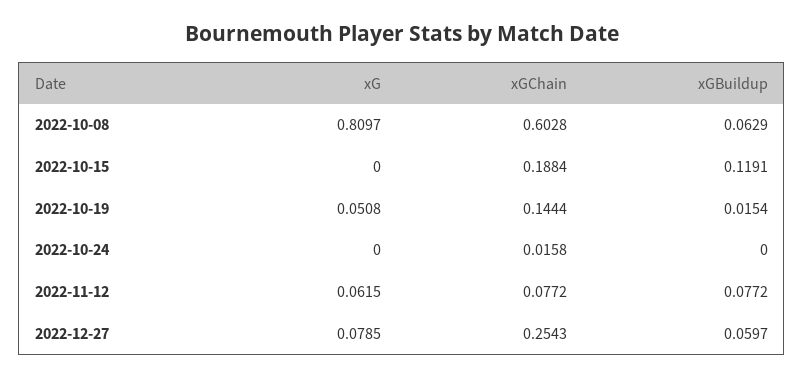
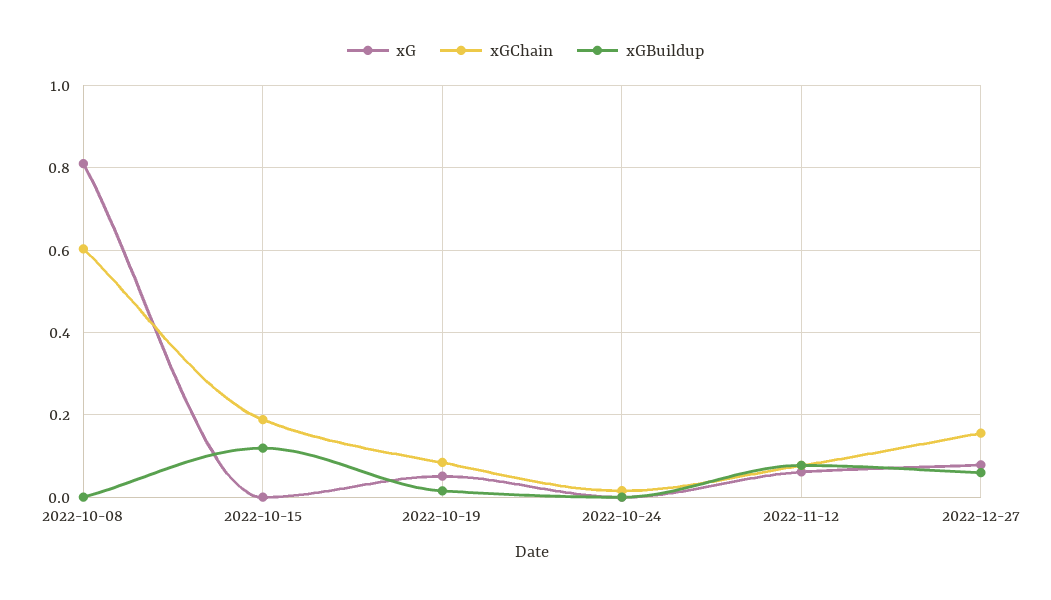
xGBuildup, 2022-10-08: 0.0629 -> 0
xGChain, 2022-10-19: 0.1444 -> 0.08
xGChain, 2022-12-27: 0.2543 -> 0.16

